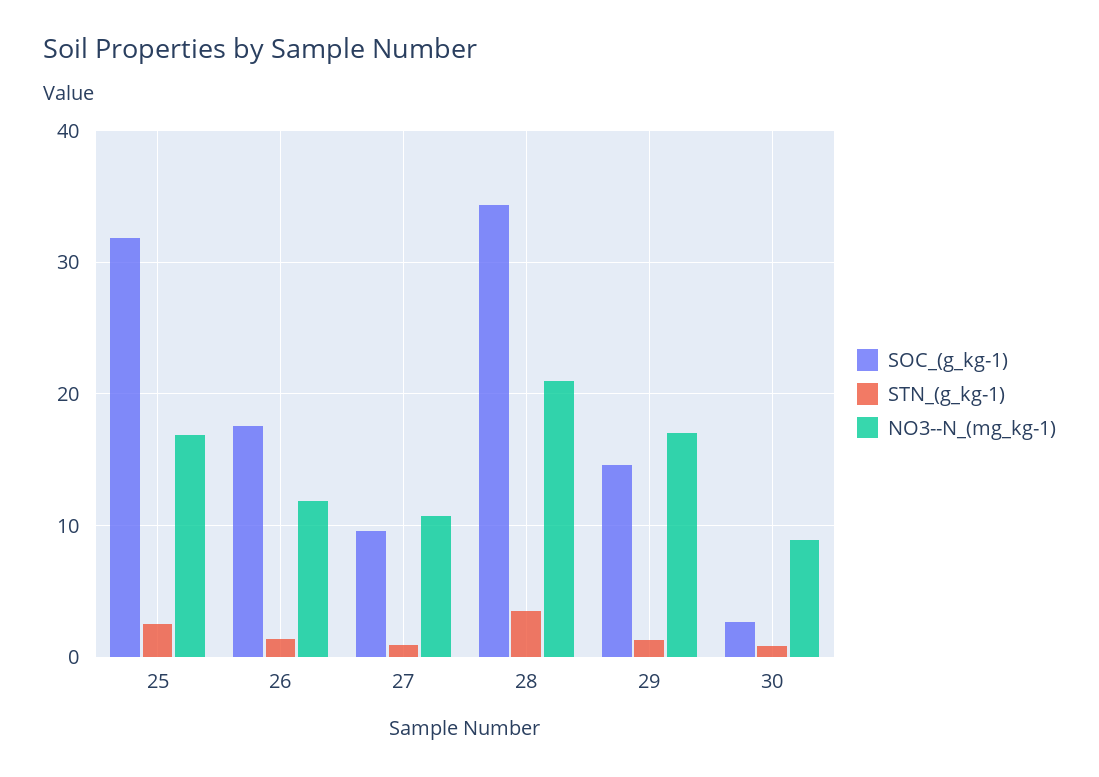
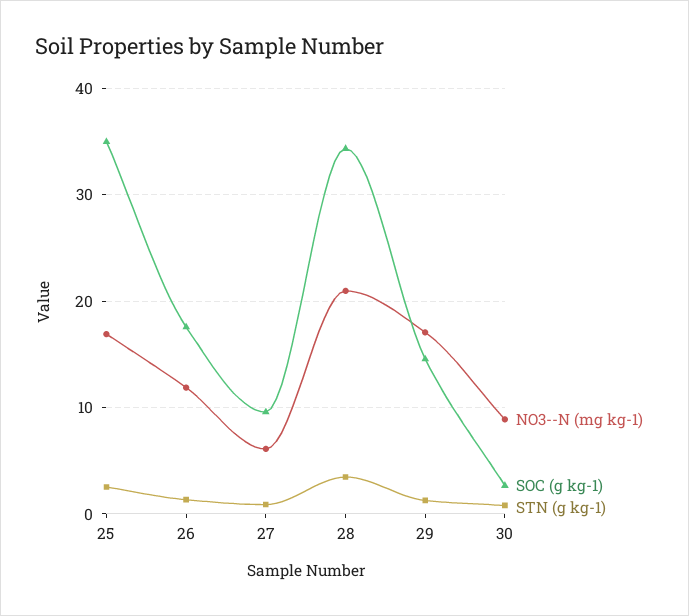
SOC_(g_kg-1), 25: 32 -> 35
NO3--N_(mg_kg-1), 27: 11 -> 6

